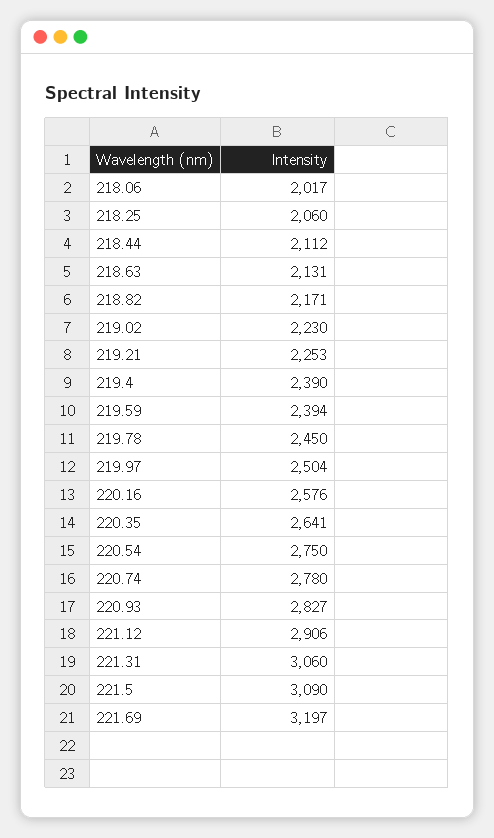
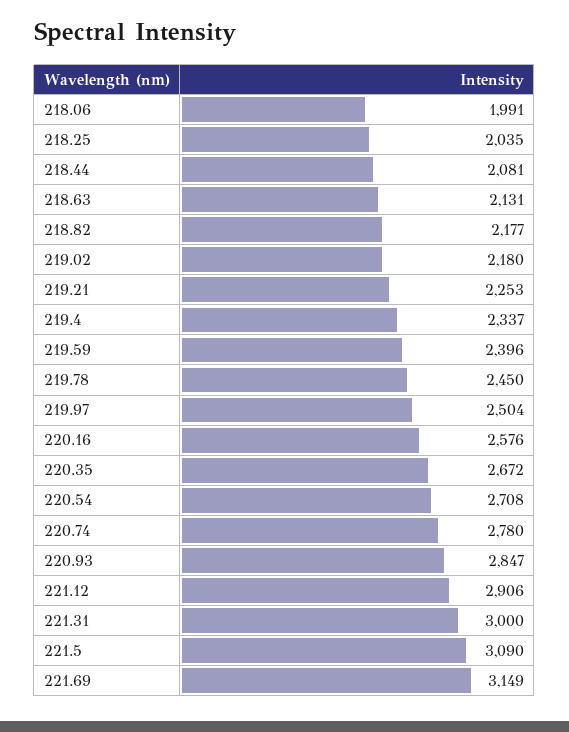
218.06: 2017 -> 1991
218.25: 2060 -> 2035
218.44: 2112 -> 2081
218.82: 2171 -> 2177
219.02: 2230 -> 2180
219.4: 2390 -> 2337
219.59: 2394 -> 2396
220.35: 2641 -> 2672
220.54: 2750 -> 2708
220.93: 2827 -> 2847
221.31: 3060 -> 3000
221.69: 3197 -> 3149

